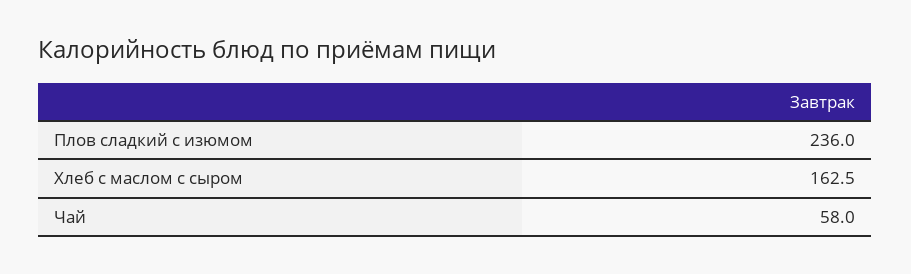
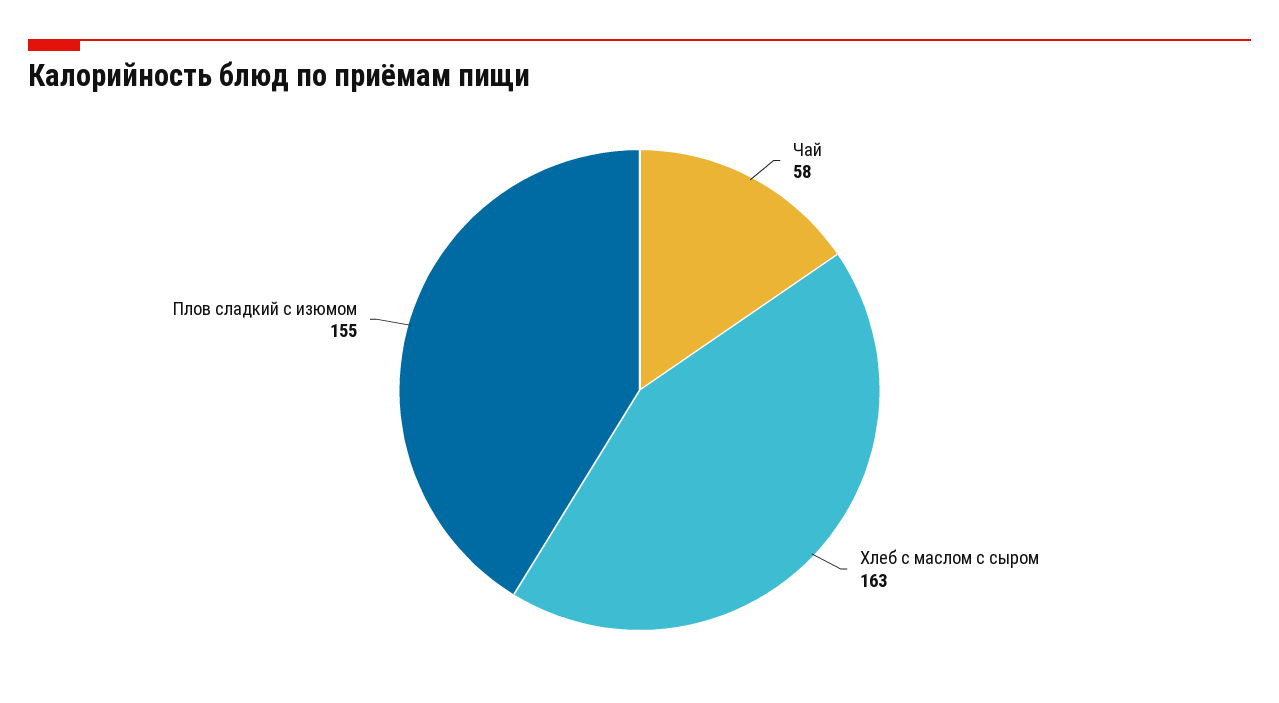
Плов сладкий с изюмом: 236 -> 155

